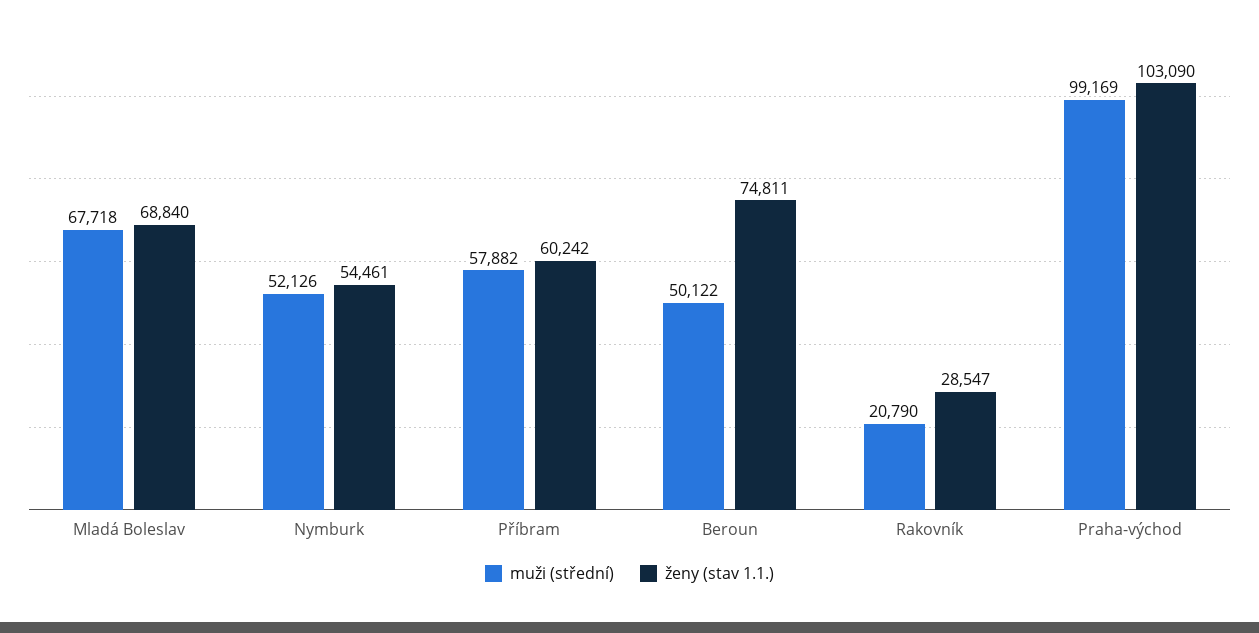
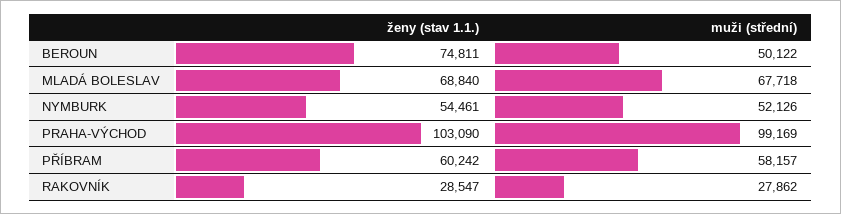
muži (střední), Příbram: 57882 -> 58157
muži (střední), Rakovník: 20790 -> 27862

